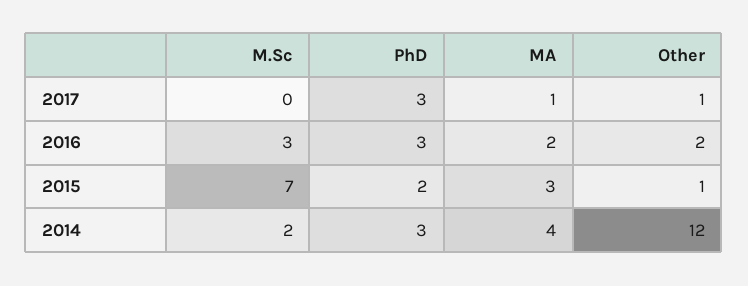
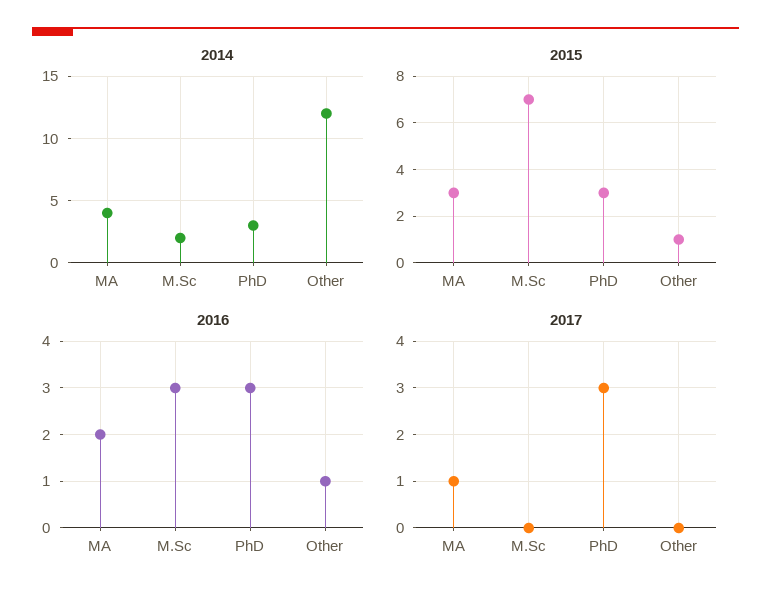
2017, Other: 1 -> 0
2016, Other: 2 -> 1
2015, PhD: 2 -> 3

